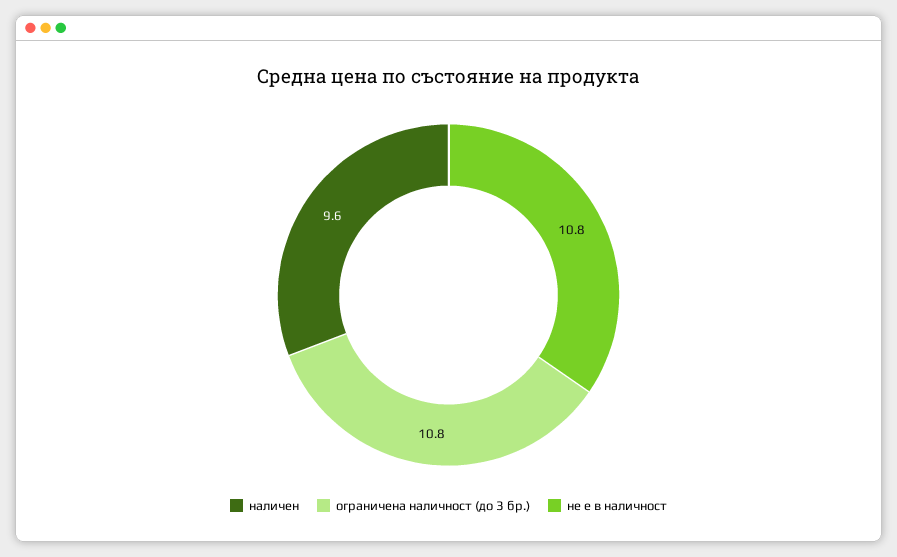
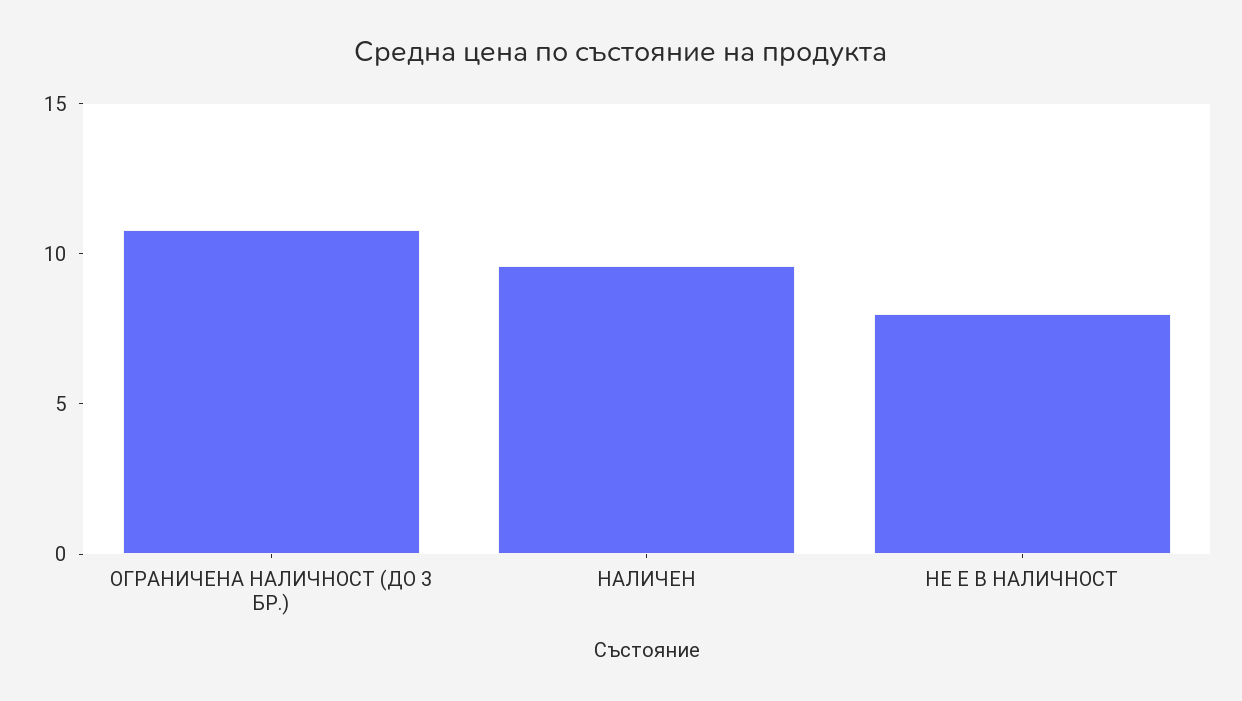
не е в наличност: 10.8 -> 8

